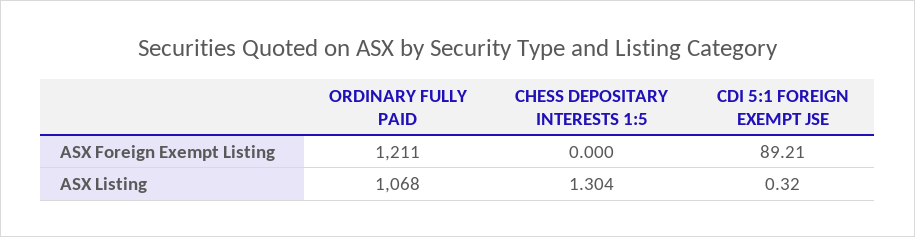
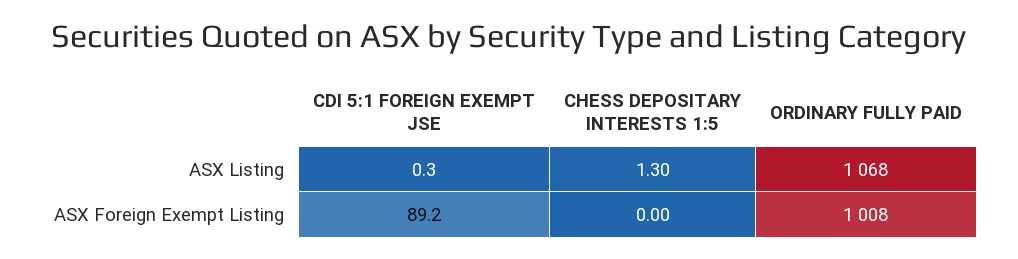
ORDINARY FULLY PAID, ASX Foreign Exempt Listing: 1211 -> 1008

